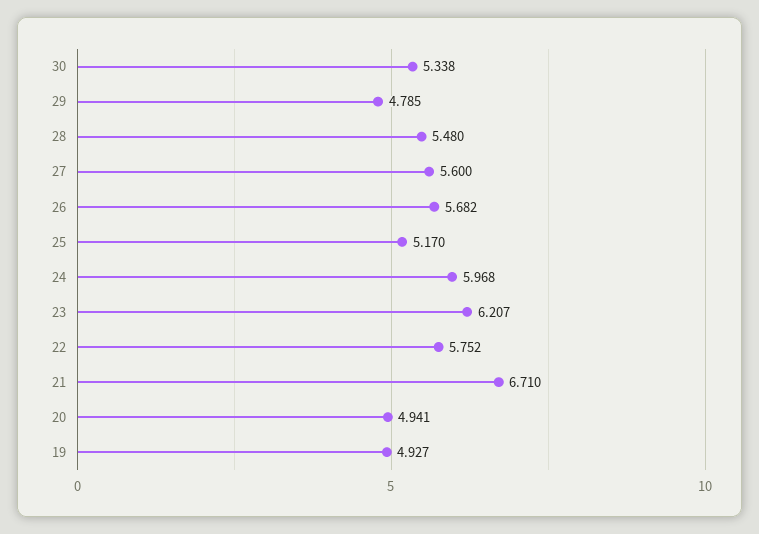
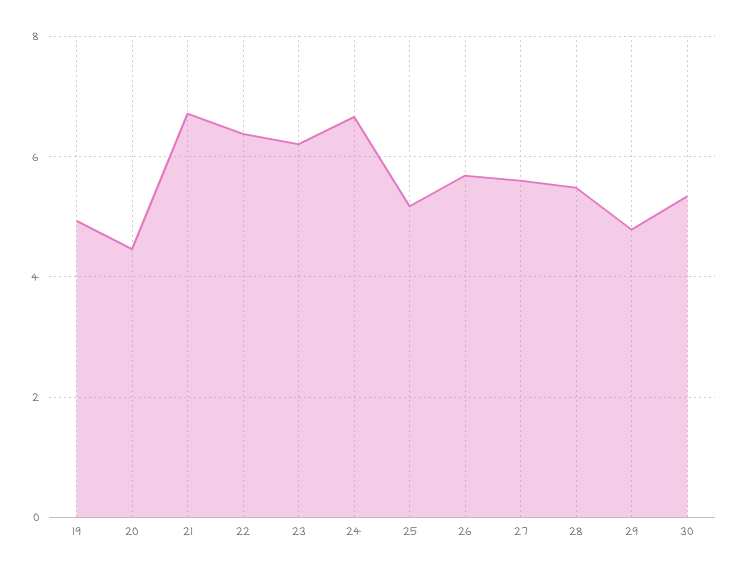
24: 5.968 -> 6.6
22: 5.752 -> 6.4
20: 4.941 -> 4.4

